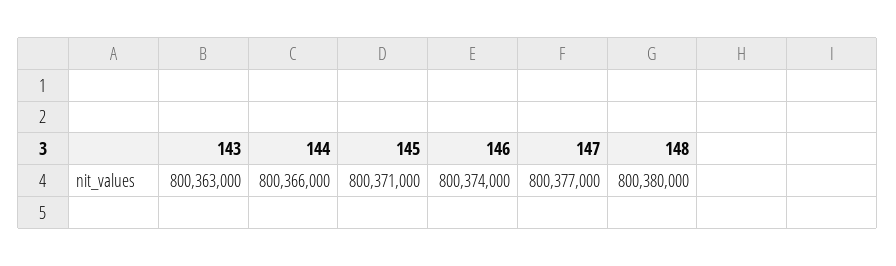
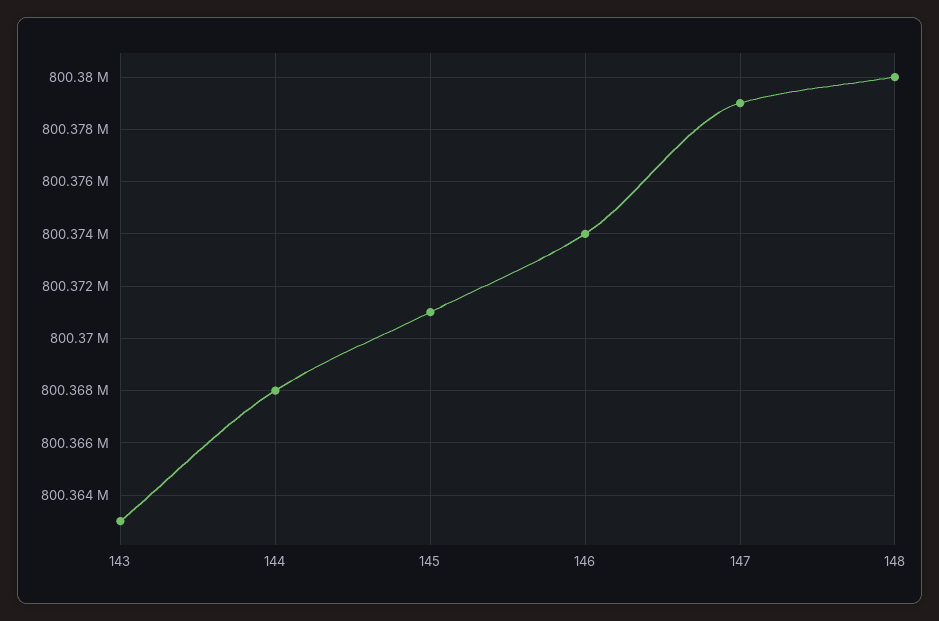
144: 800366000 -> 800368000
147: 800377000 -> 800379000

